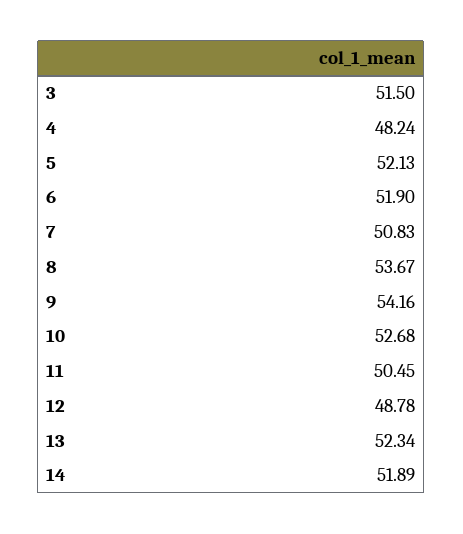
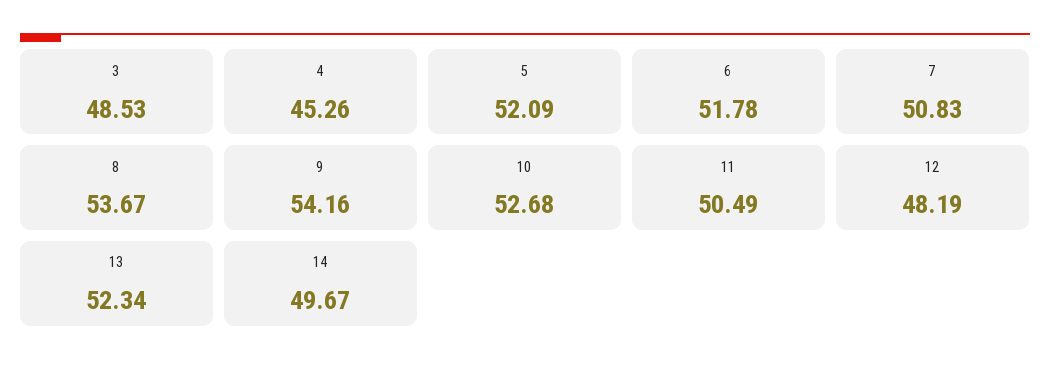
3: 51.5 -> 48.53
4: 48.24 -> 45.26
5: 52.13 -> 52.09
6: 51.9 -> 51.78
11: 50.45 -> 50.49
12: 48.78 -> 48.19
14: 51.89 -> 49.67

